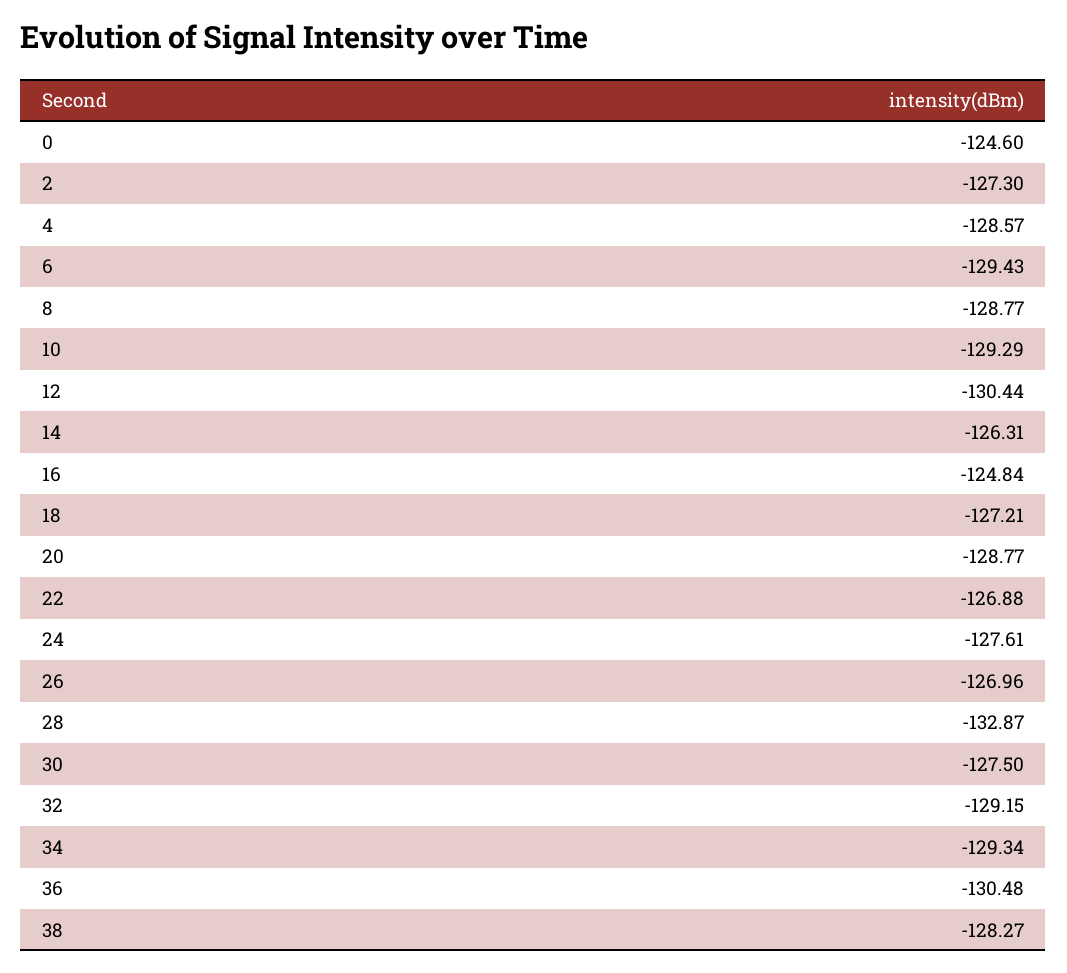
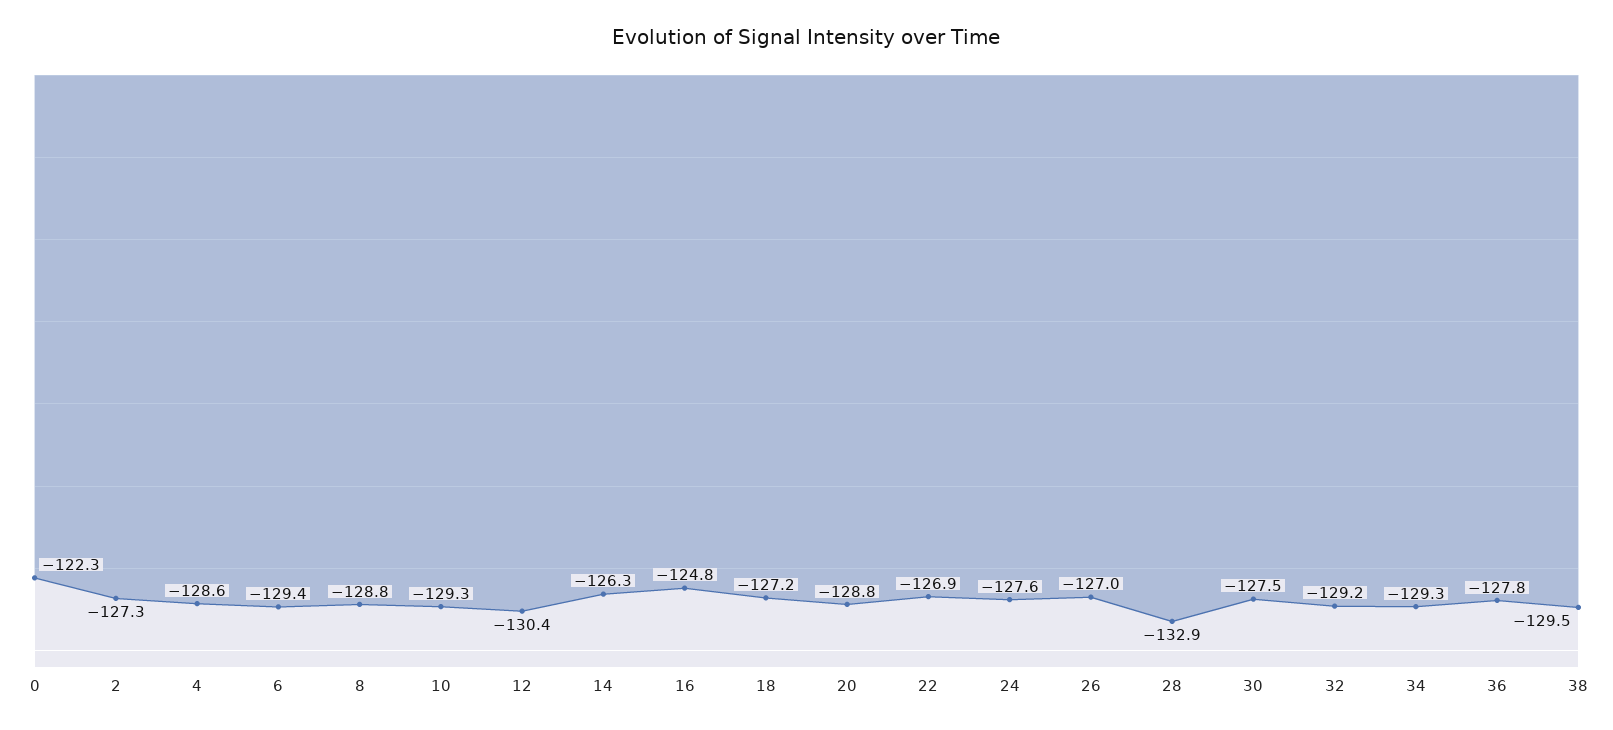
0: -124.6 -> -122.3
36: -130.48 -> -127.8
38: -128.27 -> -129.5

